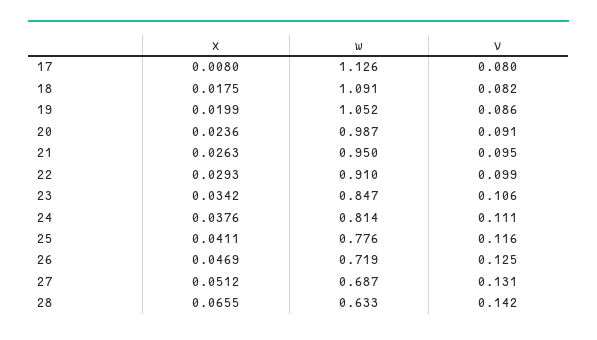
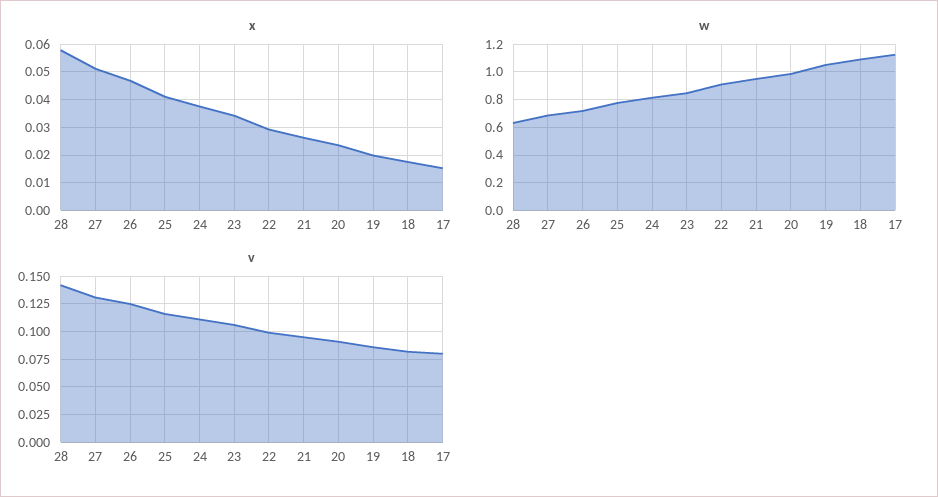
x, 17: 0.008 -> 0.015
x, 28: 0.0655 -> 0.0575

